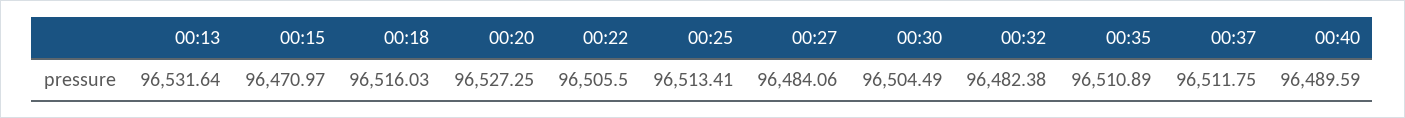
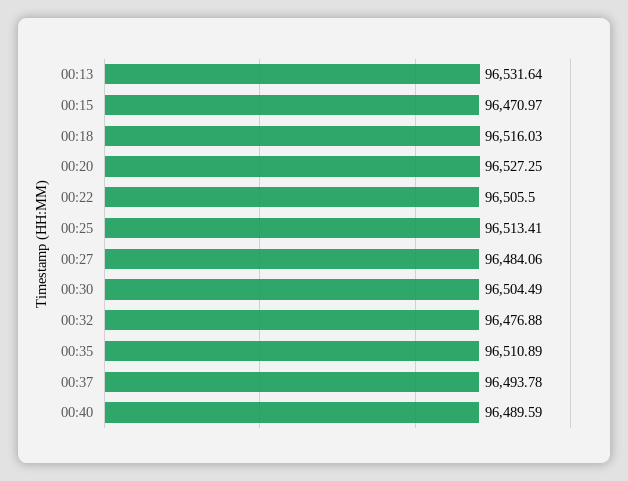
00:32: 96482.38 -> 96476.88
00:37: 96511.75 -> 96493.78

